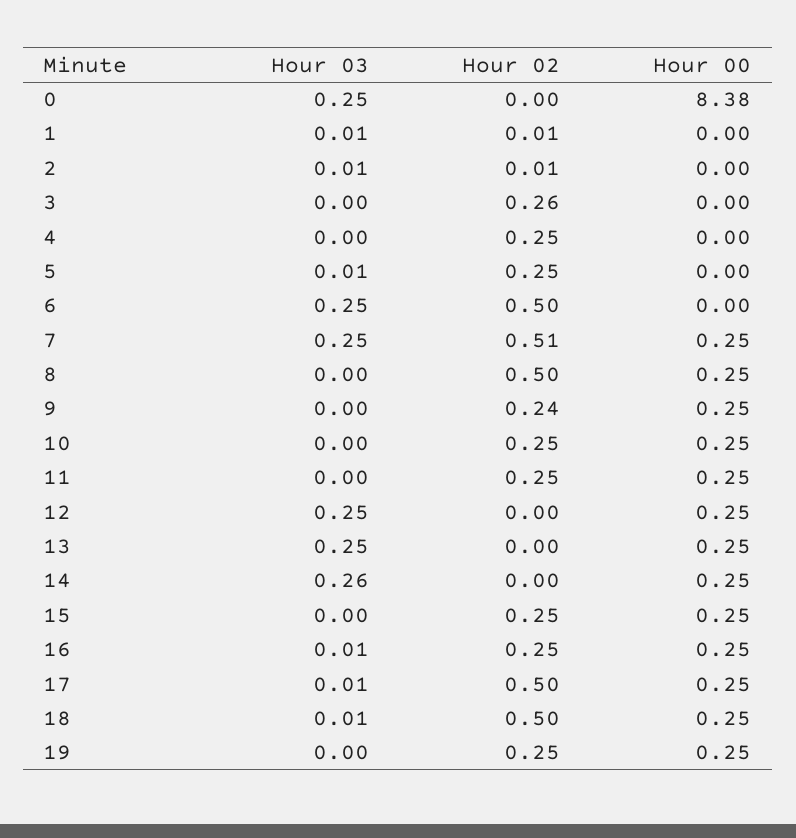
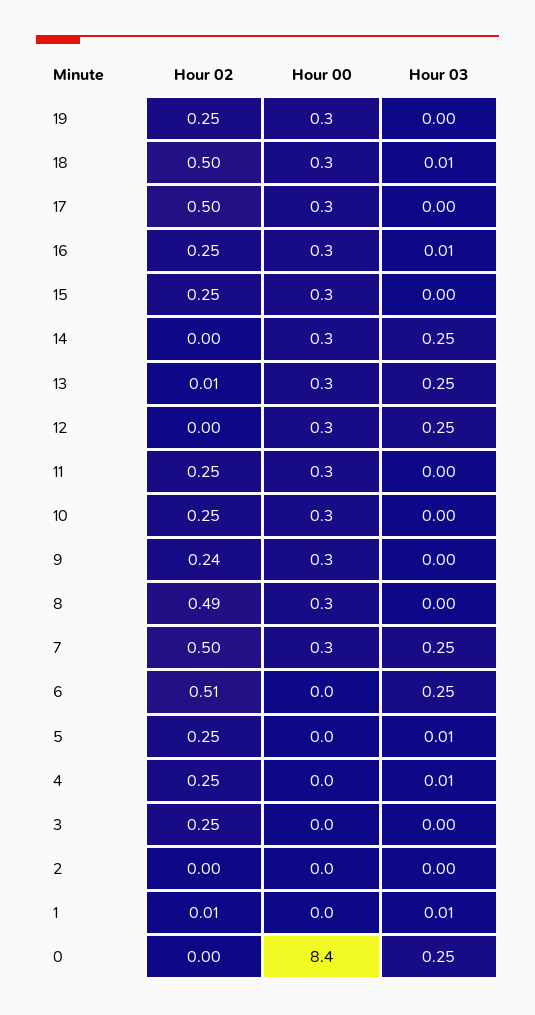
Hour 03, 2: 0.01 -> 0
Hour 02, 2: 0.01 -> 0
Hour 02, 3: 0.26 -> 0.25
Hour 03, 4: 0 -> 0.01
Hour 02, 6: 0.5 -> 0.51
Hour 02, 7: 0.51 -> 0.5
Hour 02, 8: 0.5 -> 0.49
Hour 02, 13: 0 -> 0.01
Hour 03, 14: 0.26 -> 0.25
Hour 03, 17: 0.01 -> 0

